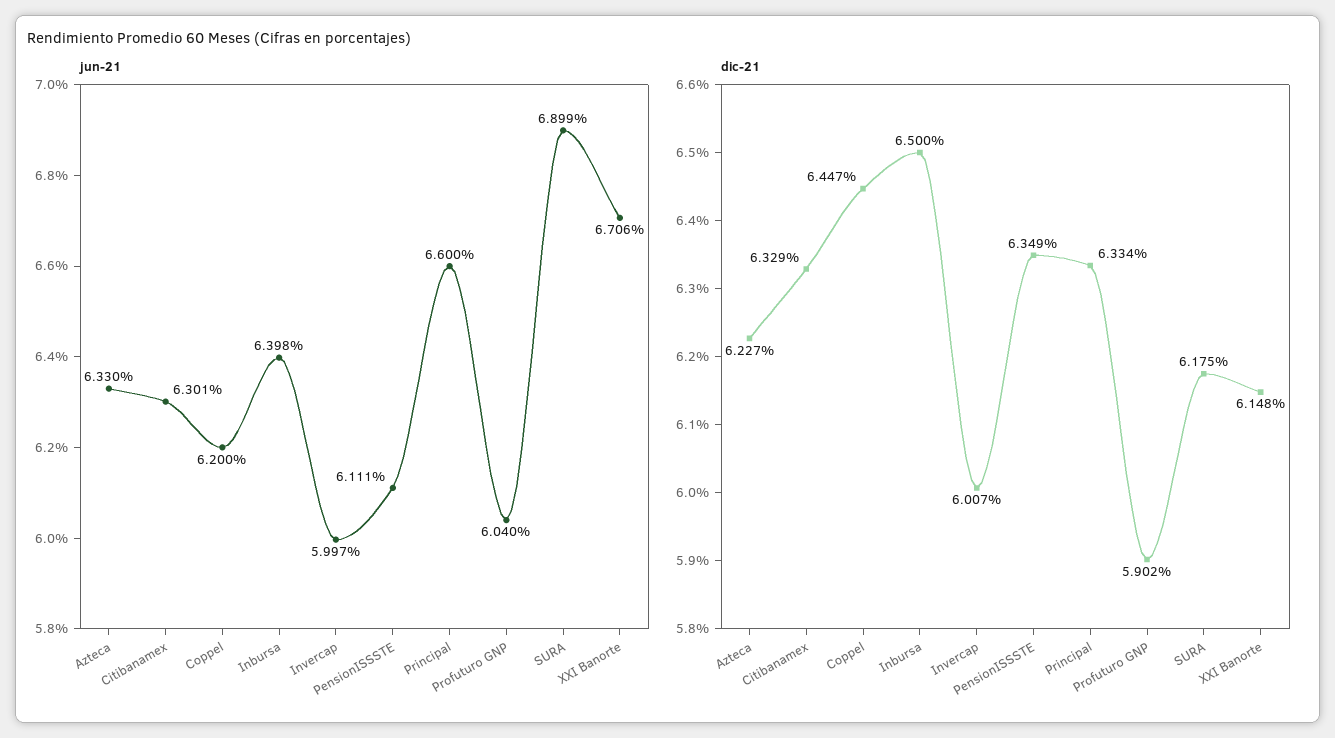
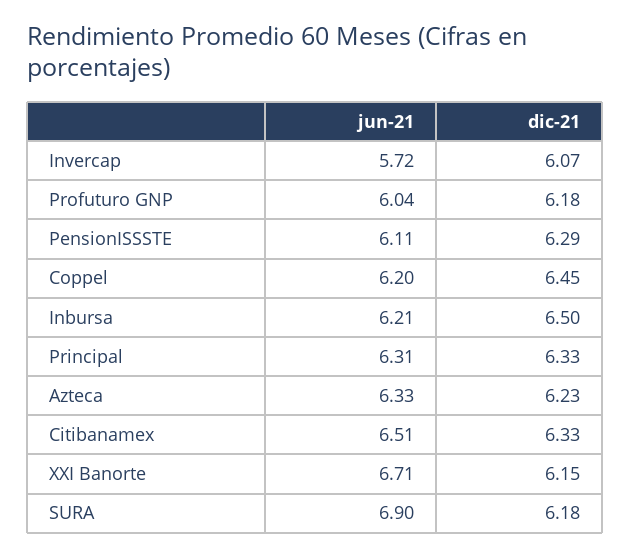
jun-21, Citibanamex: 6.301 -> 6.51
jun-21, Inbursa: 6.398 -> 6.21
jun-21, Invercap: 5.997 -> 5.72
jun-21, Principal: 6.6 -> 6.31
dic-21, Invercap: 6.007 -> 6.07
dic-21, PensionISSSTE: 6.349 -> 6.29
dic-21, Profuturo GNP: 5.902 -> 6.18

